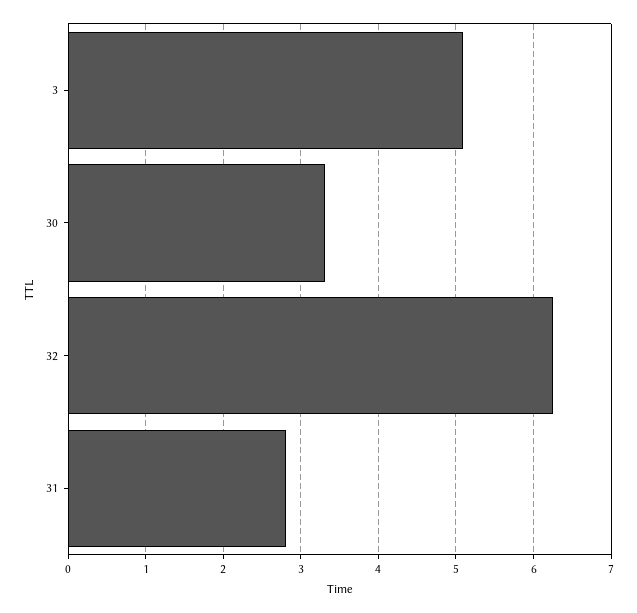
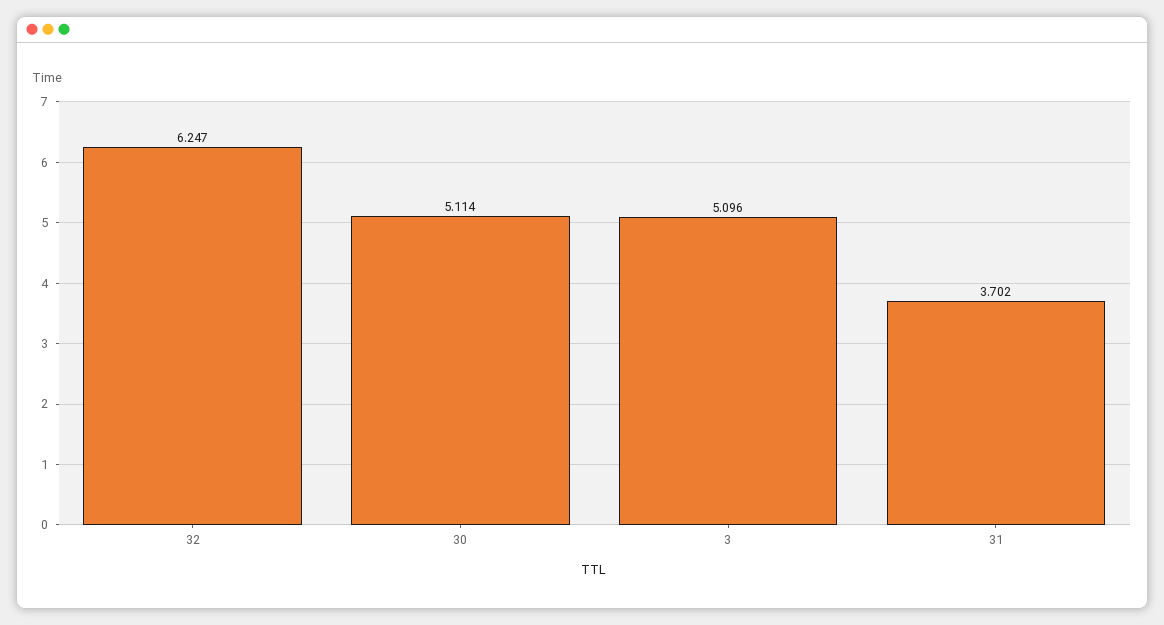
30: 3.3 -> 5.114
31: 2.8 -> 3.702

